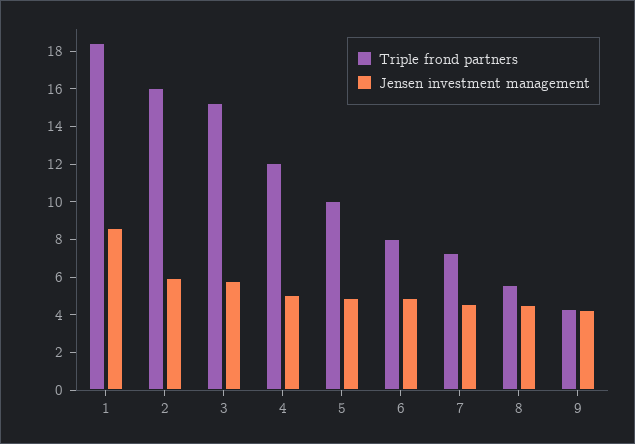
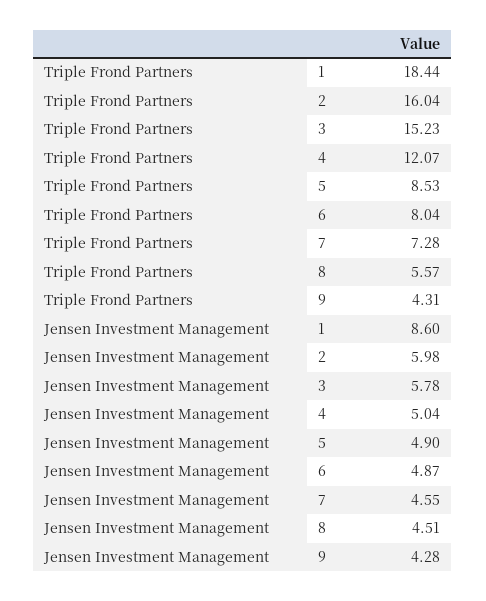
Triple frond partners, 5: 10 -> 8.53

